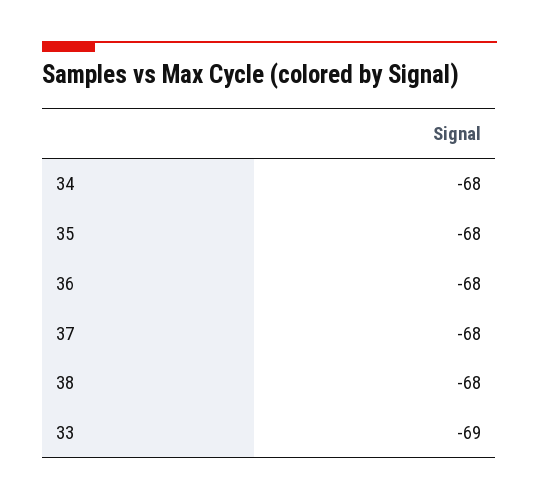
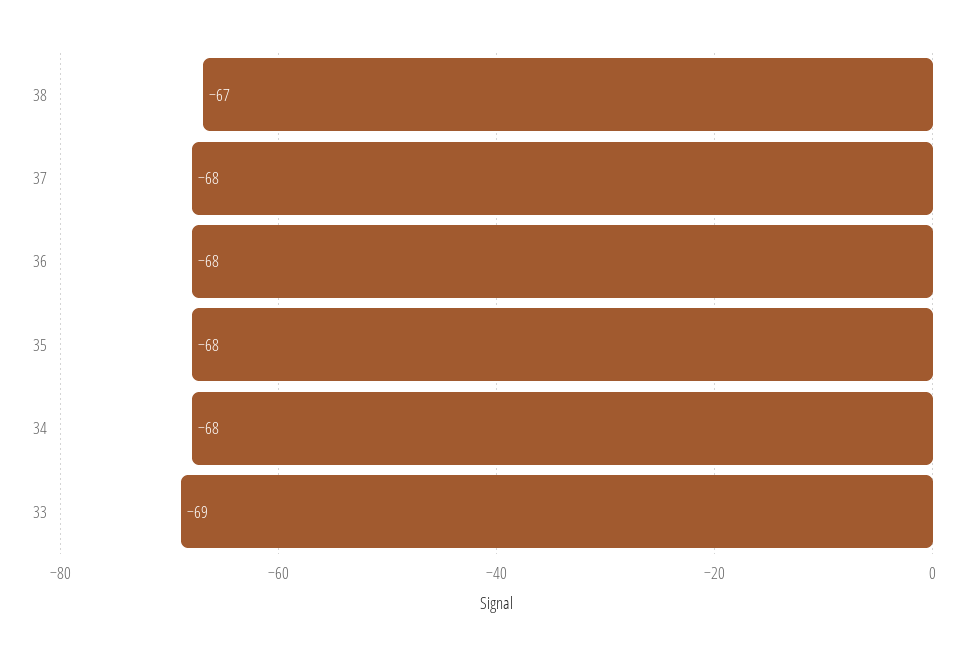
38: -68 -> -67

